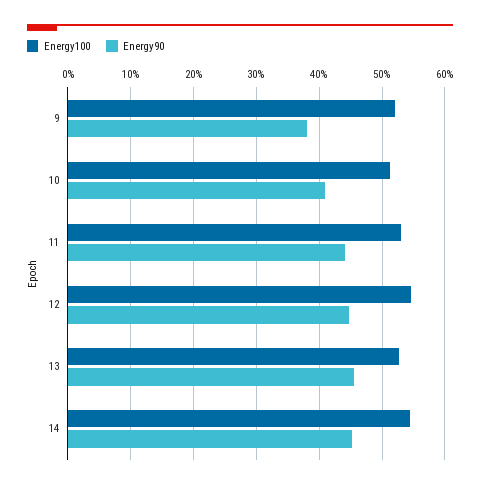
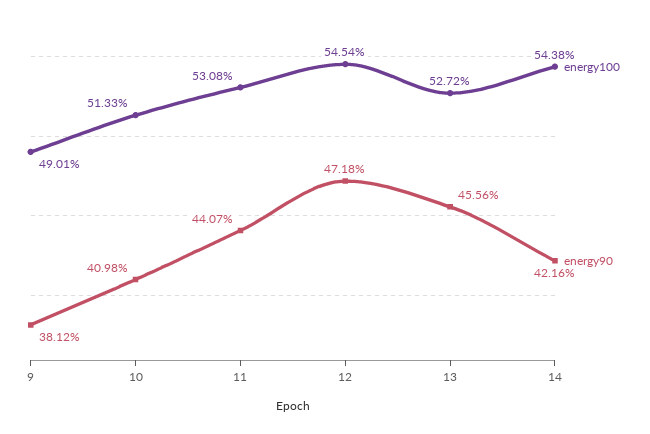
Energy100, 9: 52 -> 49.01
Energy90, 12: 45 -> 47.18
Energy90, 14: 45 -> 42.16

